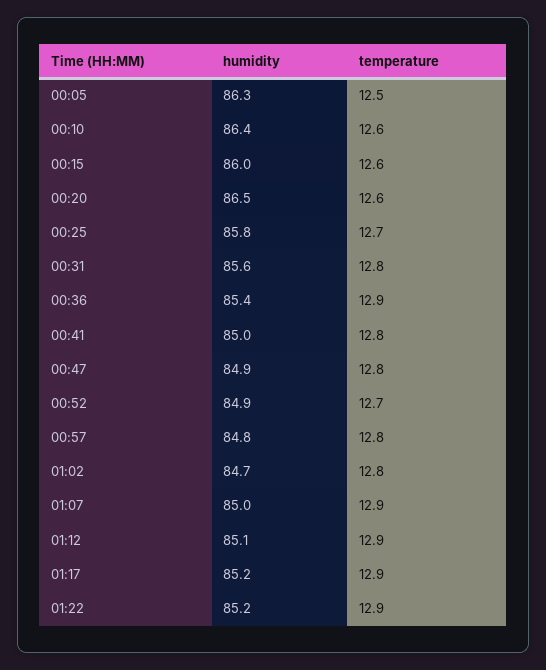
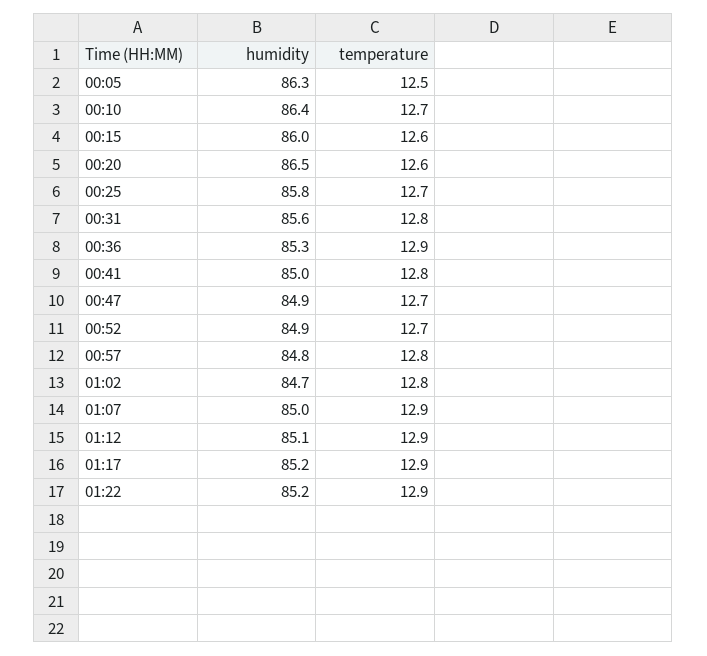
temperature, 00:10: 12.6 -> 12.7
humidity, 00:36: 85.4 -> 85.3
temperature, 00:47: 12.8 -> 12.7

